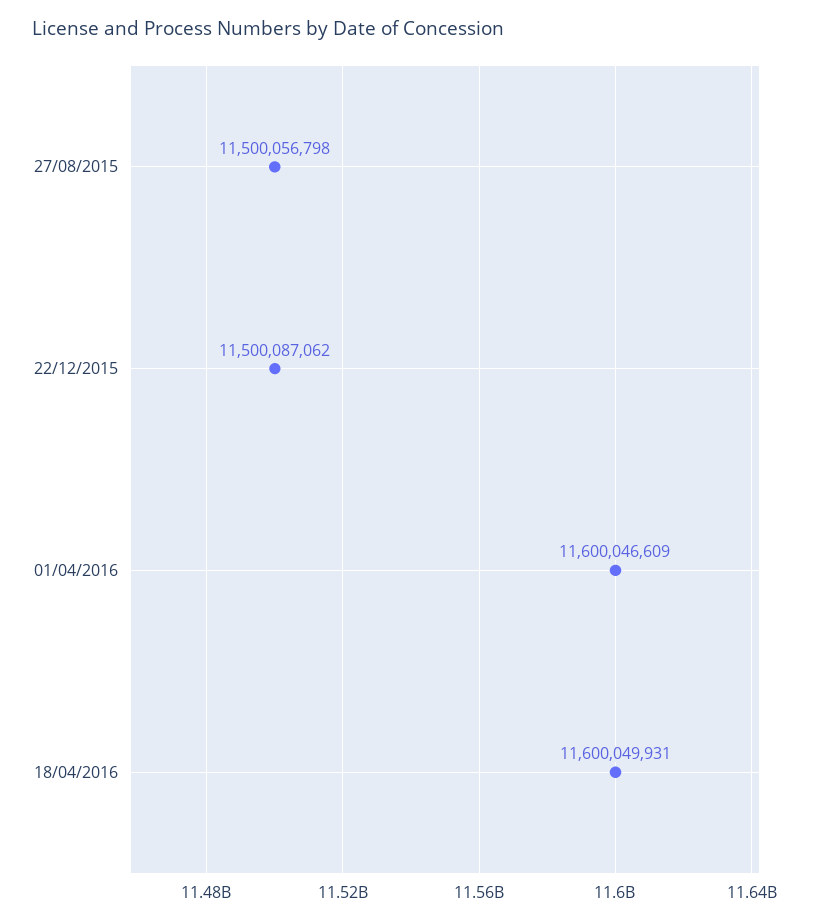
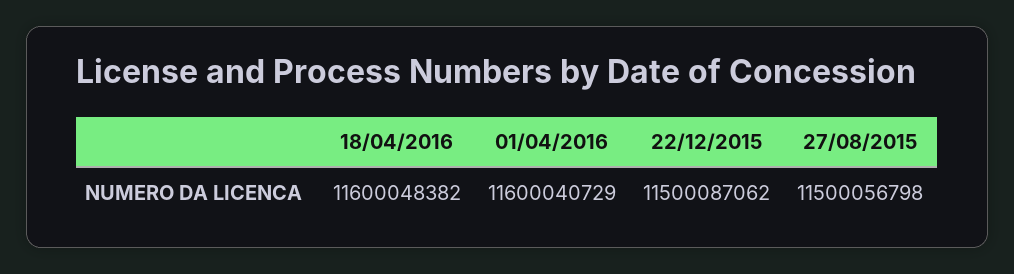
01/04/2016: 11600046609 -> 11600040729
18/04/2016: 11600049931 -> 11600048382

